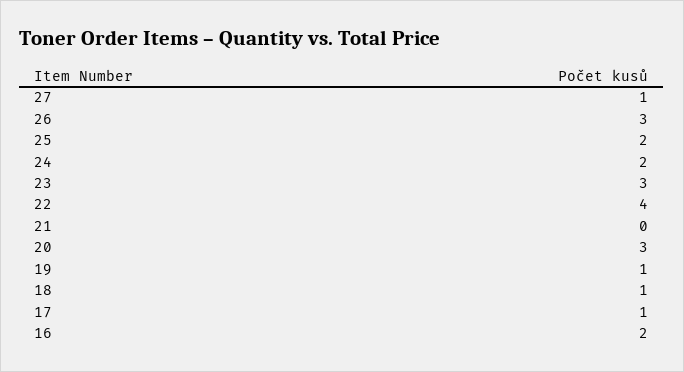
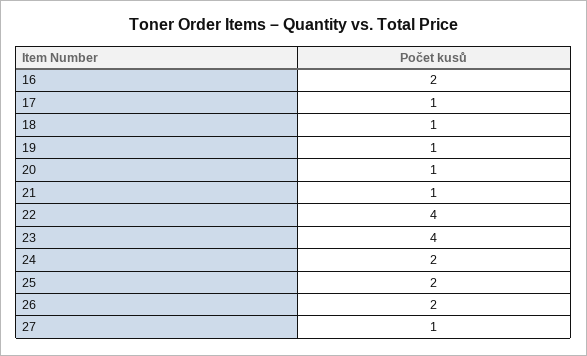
26: 3 -> 2
23: 3 -> 4
21: 0 -> 1
20: 3 -> 1

